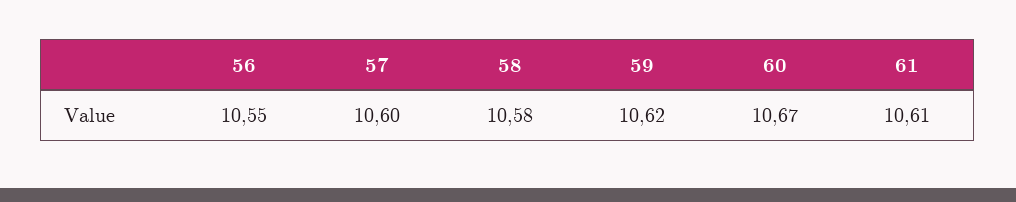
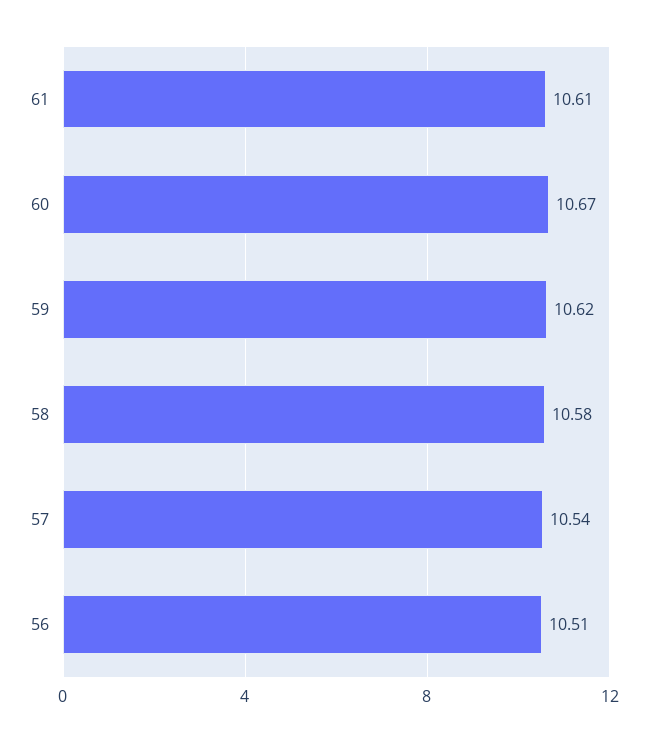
56: 10.55 -> 10.51
57: 10.6 -> 10.54

